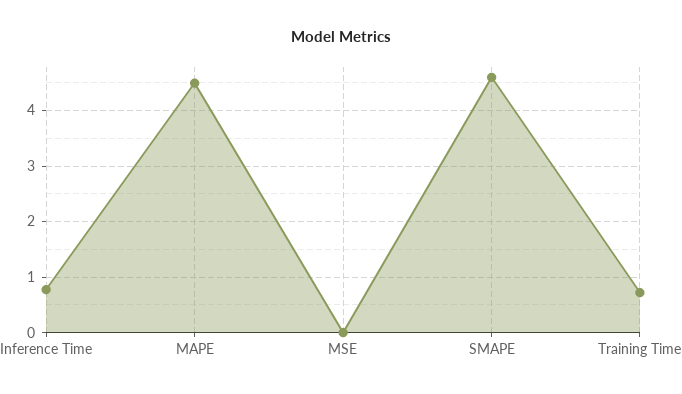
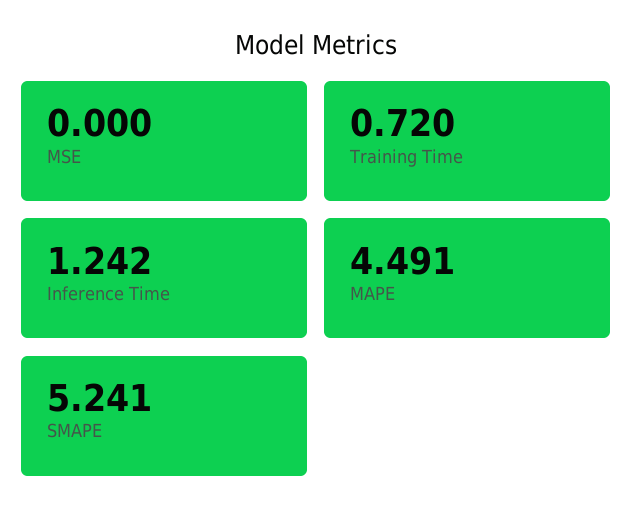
Inference Time: 0.8 -> 1.242
SMAPE: 4.6 -> 5.241

